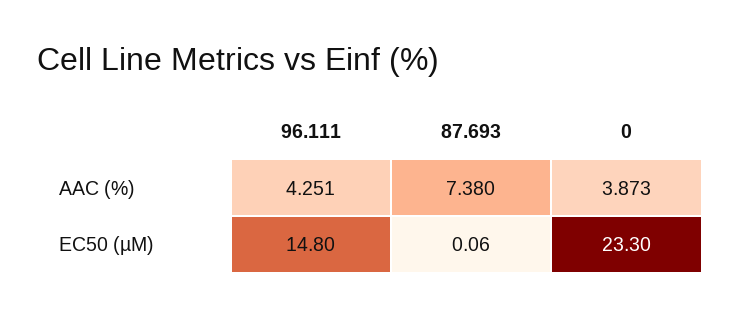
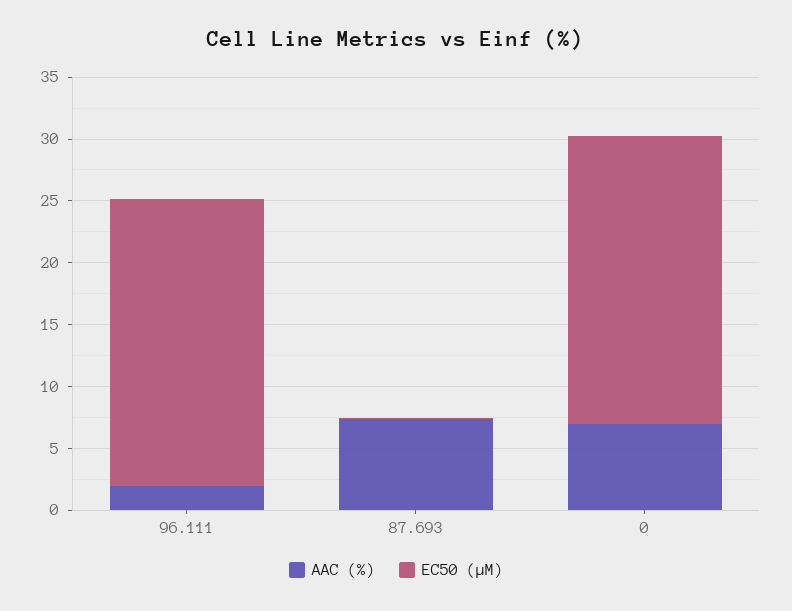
AAC (%), 96.111: 4.251 -> 2
AAC (%), 0: 3.873 -> 7
EC50 (µM), 96.111: 14.8 -> 23

